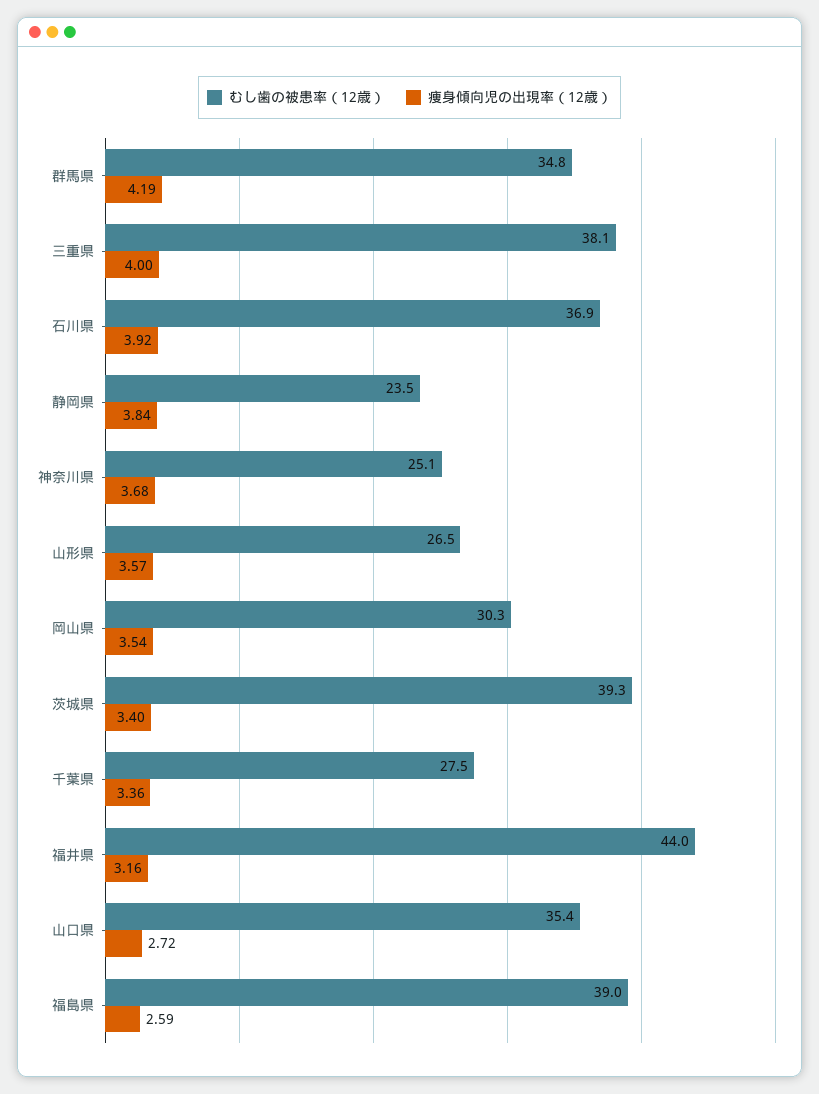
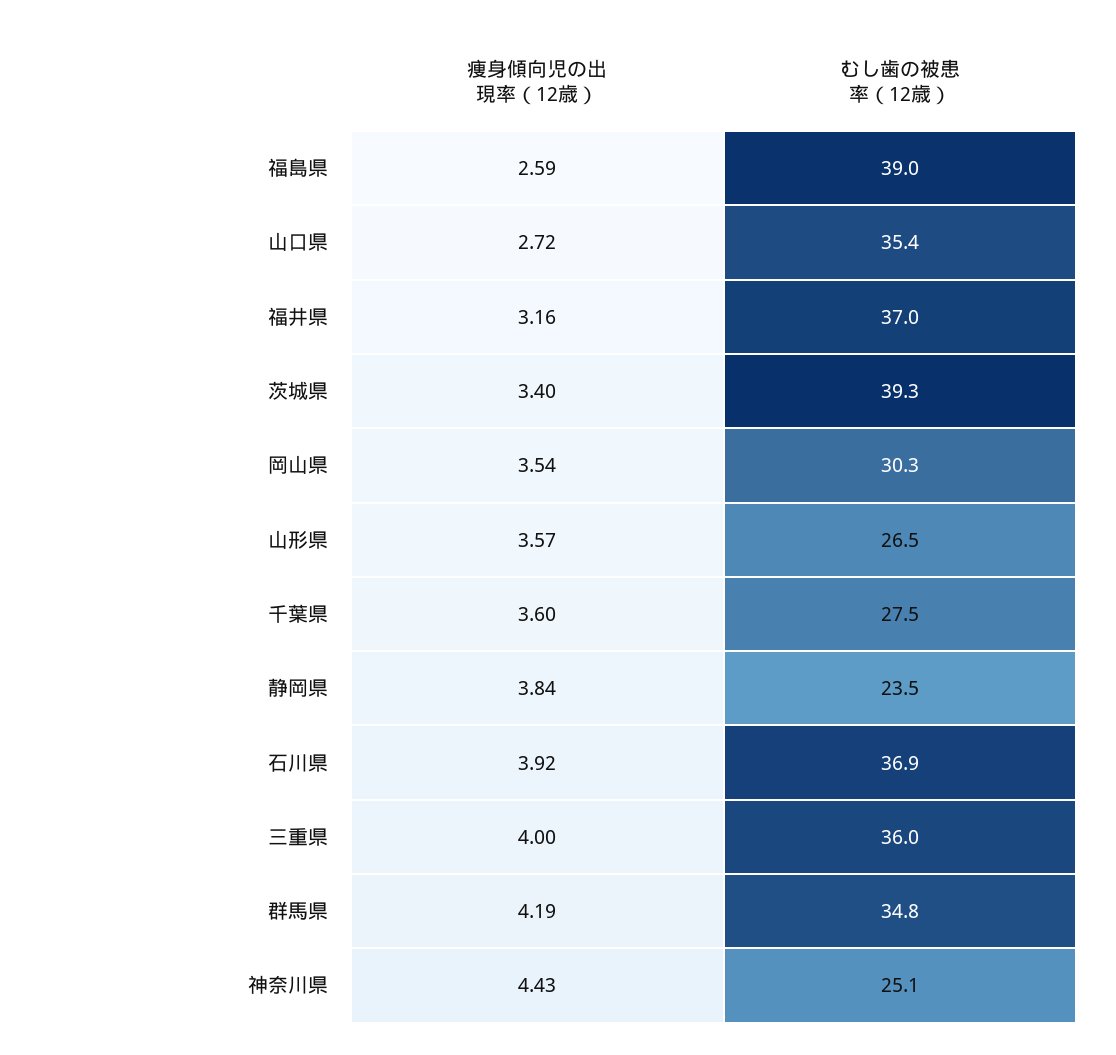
むし歯の被患率（12歳）, 三重県: 38.1 -> 36
痩身傾向児の出現率（12歳）, 神奈川県: 3.68 -> 4.43
痩身傾向児の出現率（12歳）, 千葉県: 3.36 -> 3.6
むし歯の被患率（12歳）, 福井県: 44 -> 37

